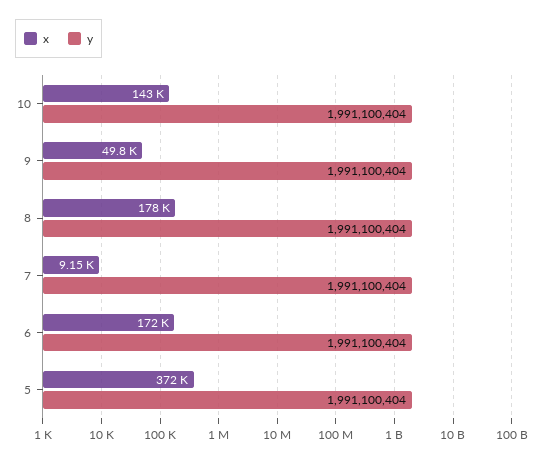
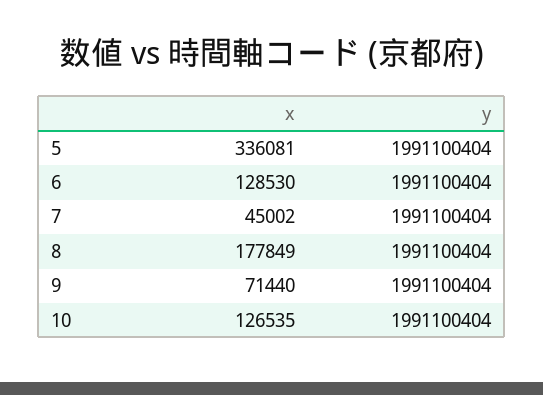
x, 10: 143000 -> 126535
x, 9: 49800 -> 71440
x, 7: 9150 -> 45002
x, 6: 172000 -> 128530
x, 5: 372000 -> 336081

